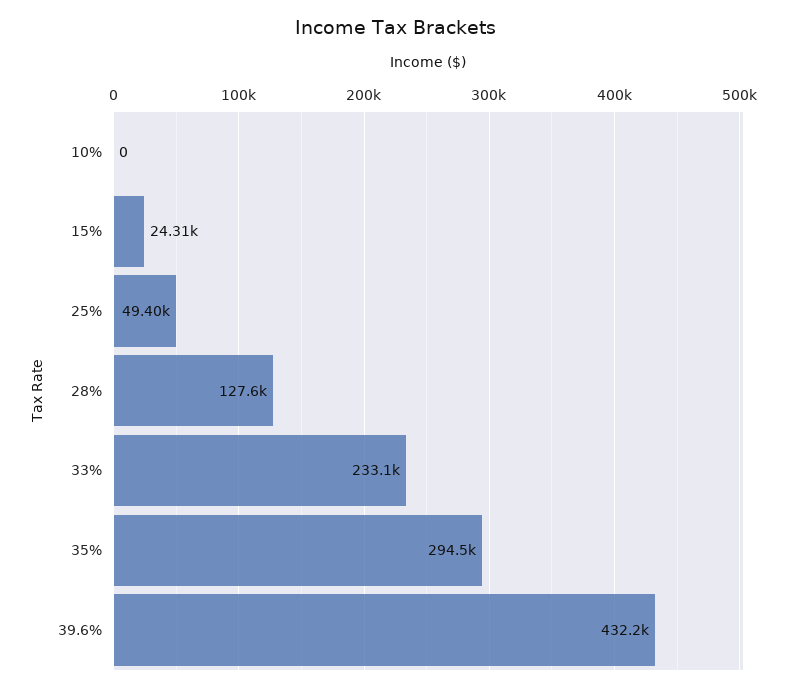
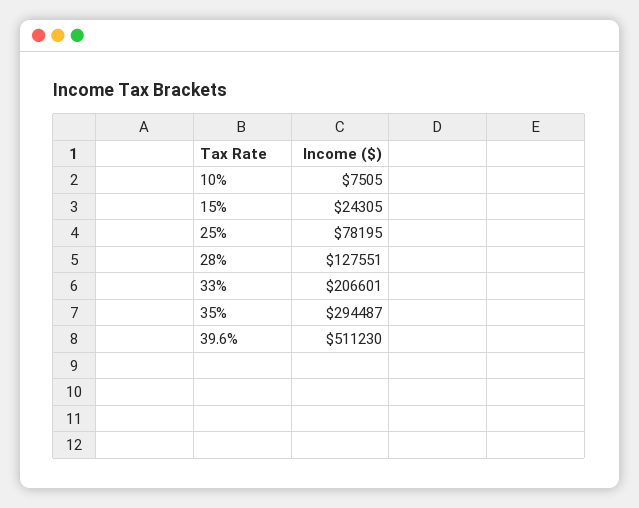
10%: 0 -> 7505
25%: 49400 -> 78195
33%: 233100 -> 206601
39.6%: 432200 -> 511230

